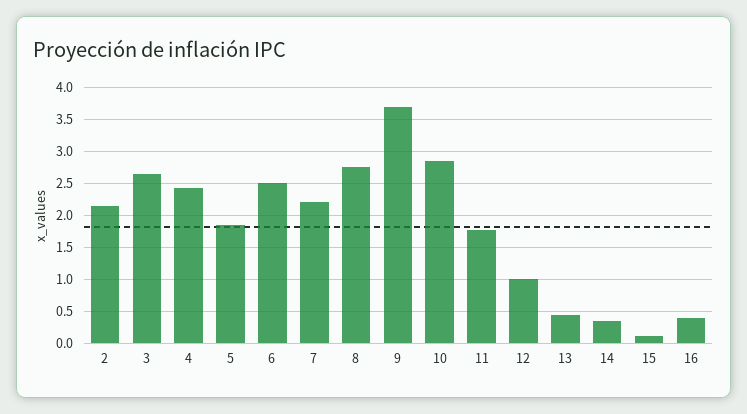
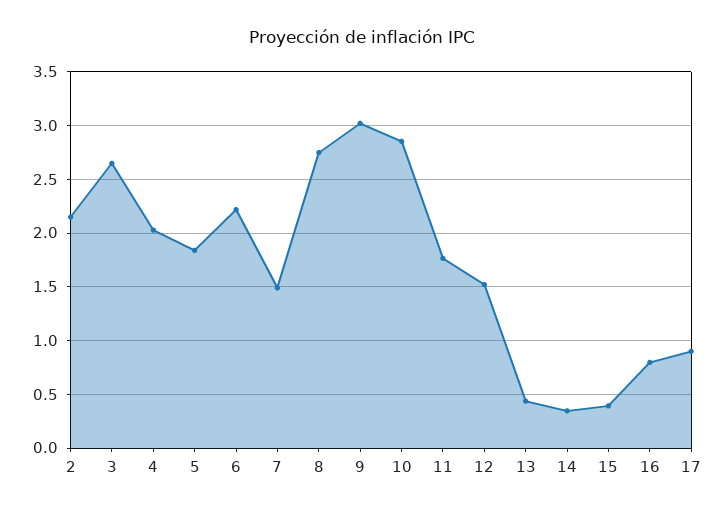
4: 2.4 -> 2
6: 2.5 -> 2.2
7: 2.2 -> 1.5
9: 3.7 -> 3
12: 1 -> 1.5
15: 0.1 -> 0.4
16: 0.4 -> 0.8
17: none -> 0.9

